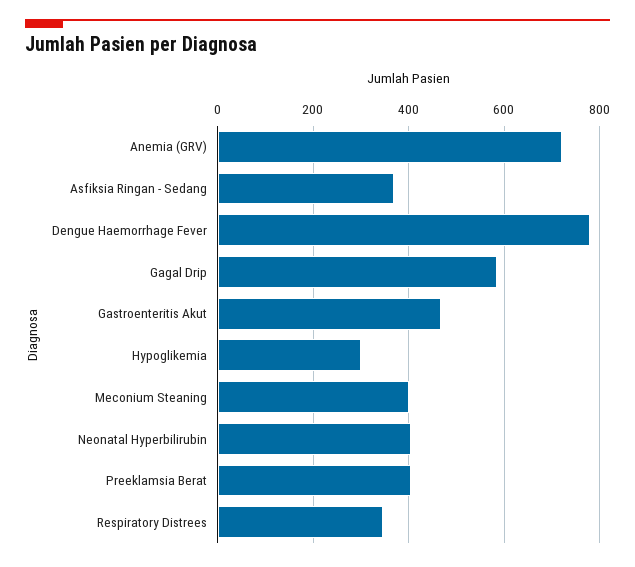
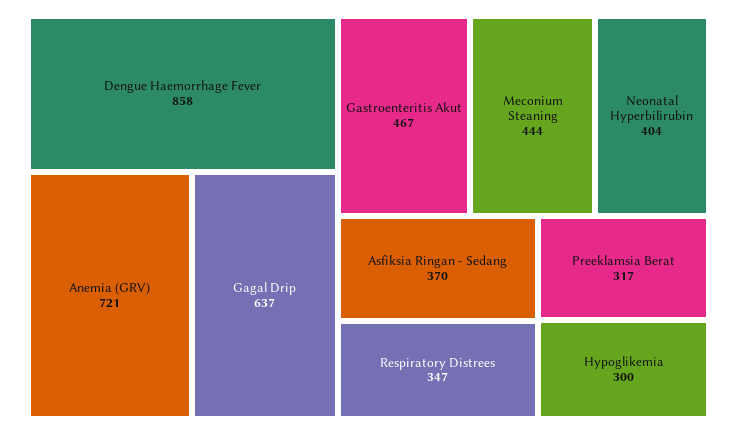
Dengue Haemorrhage Fever: 780 -> 858
Gagal Drip: 580 -> 637
Meconium Steaning: 400 -> 444
Preeklamsia Berat: 400 -> 317

